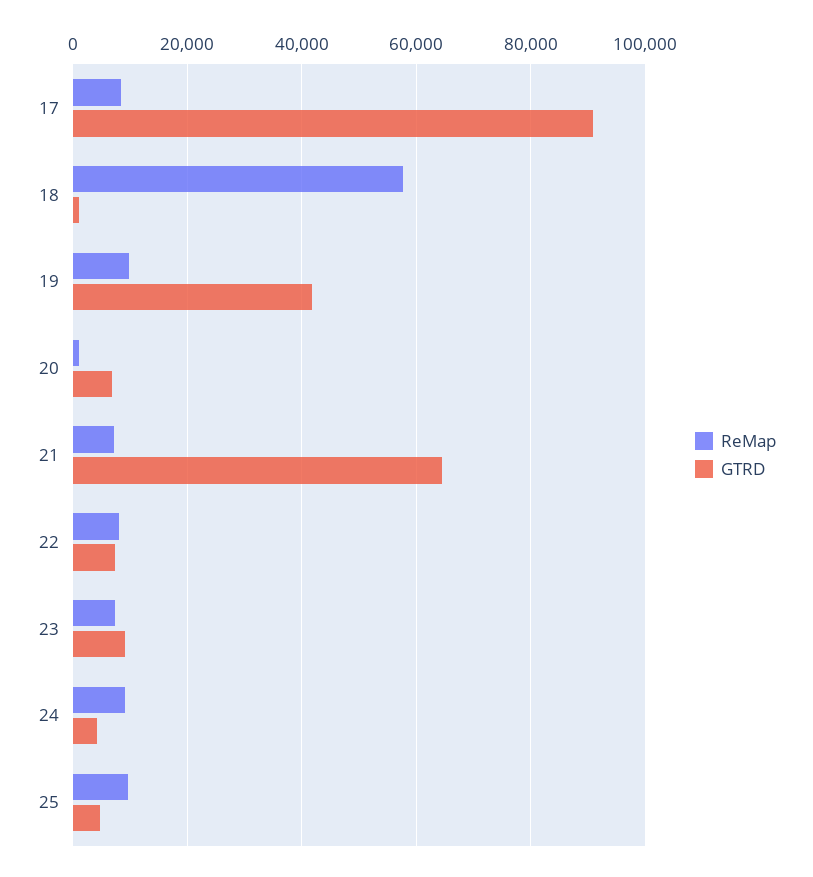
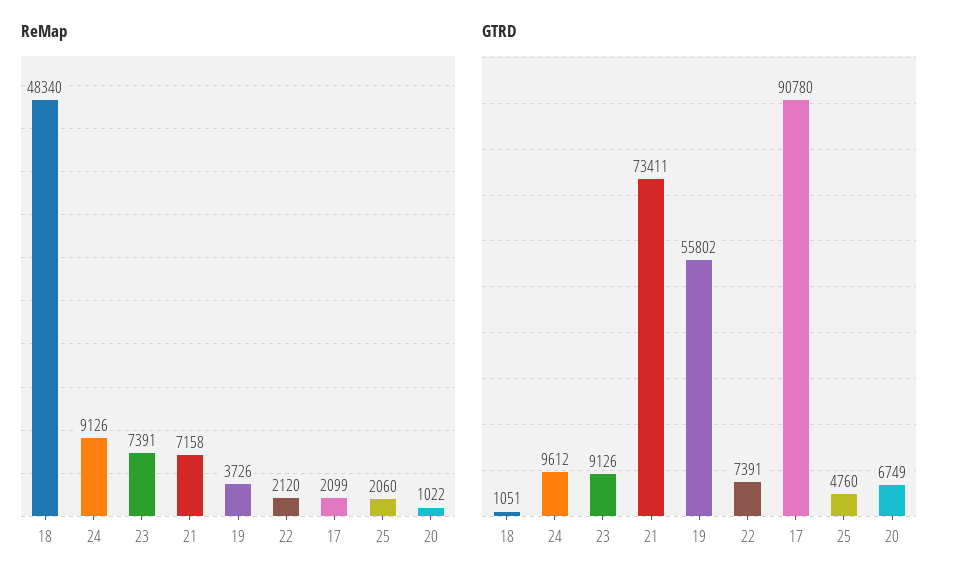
ReMap, 17: 8000 -> 2099
ReMap, 18: 58000 -> 48340
ReMap, 19: 10000 -> 3726
GTRD, 19: 42000 -> 55802
GTRD, 21: 64000 -> 73411
ReMap, 22: 8000 -> 2120
GTRD, 24: 4000 -> 9612
ReMap, 25: 10000 -> 2060

